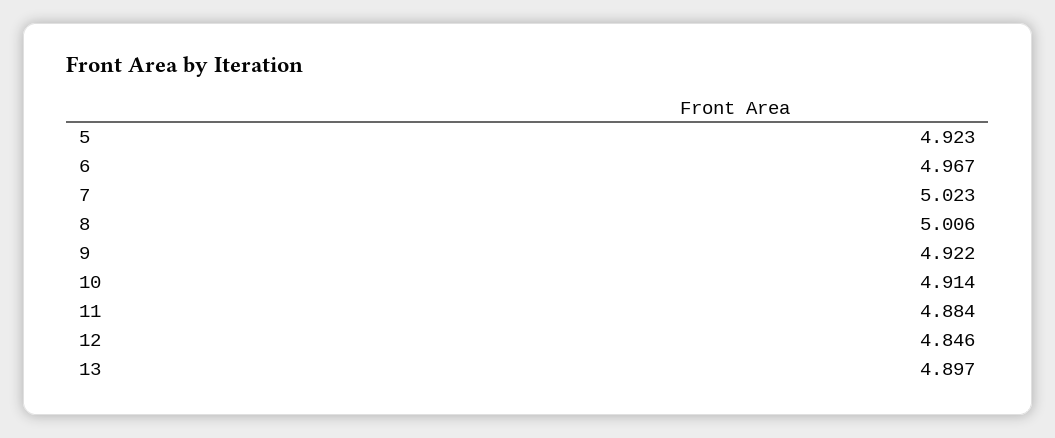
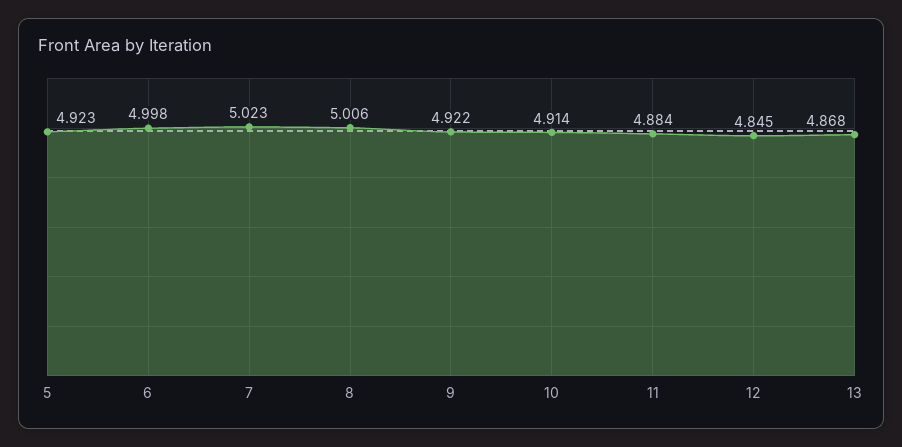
6: 4.967 -> 4.998
12: 4.846 -> 4.845
13: 4.897 -> 4.868

